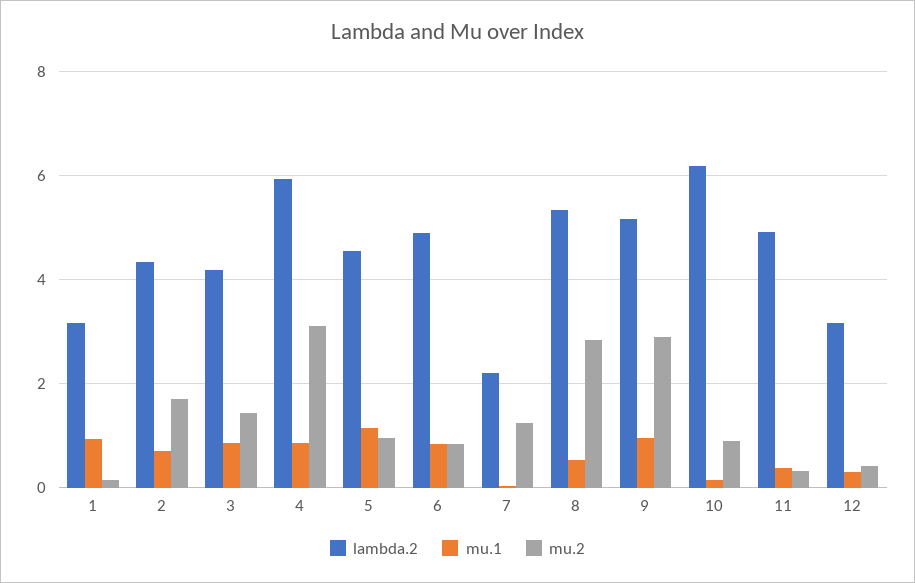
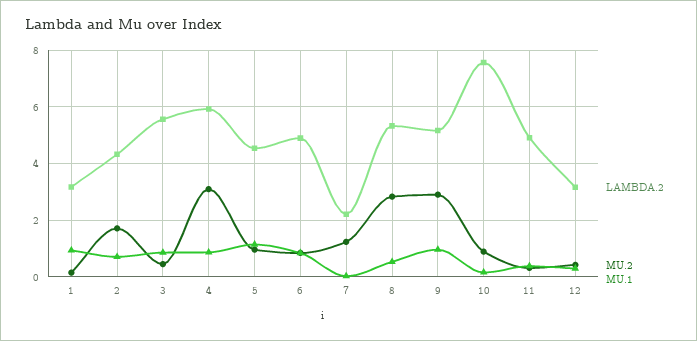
lambda.2, 3: 4.2 -> 5.5
mu.2, 3: 1.4 -> 0.5
lambda.2, 10: 6.2 -> 7.5

